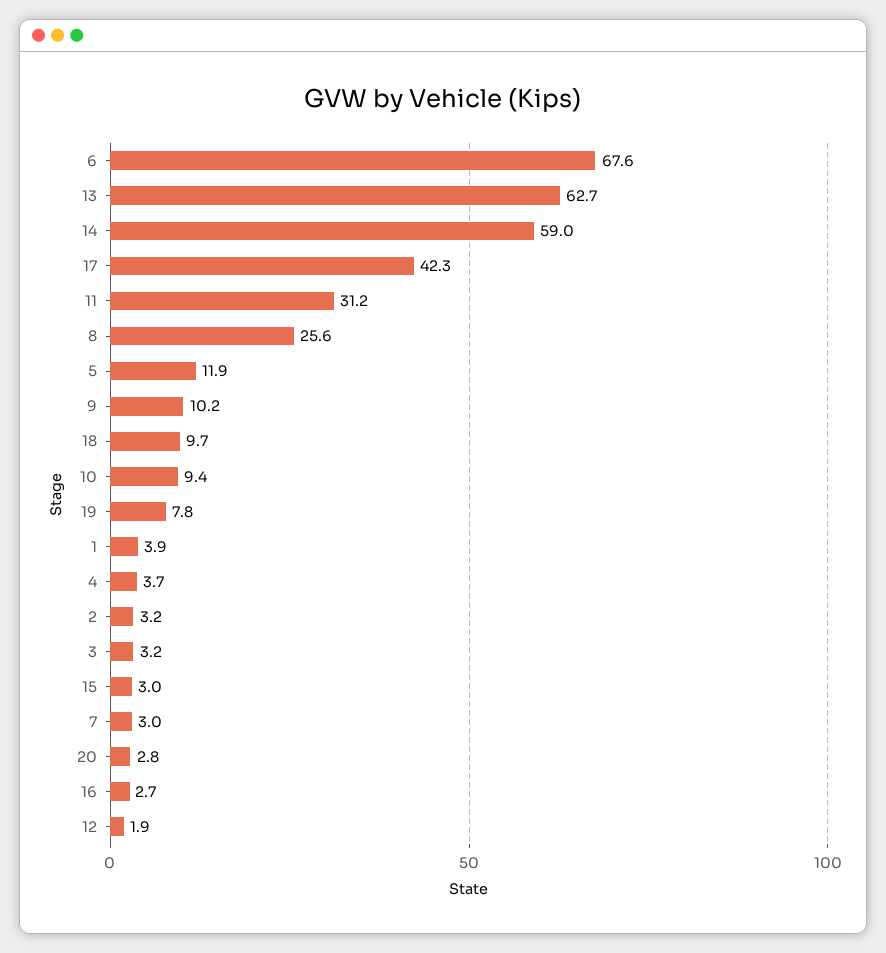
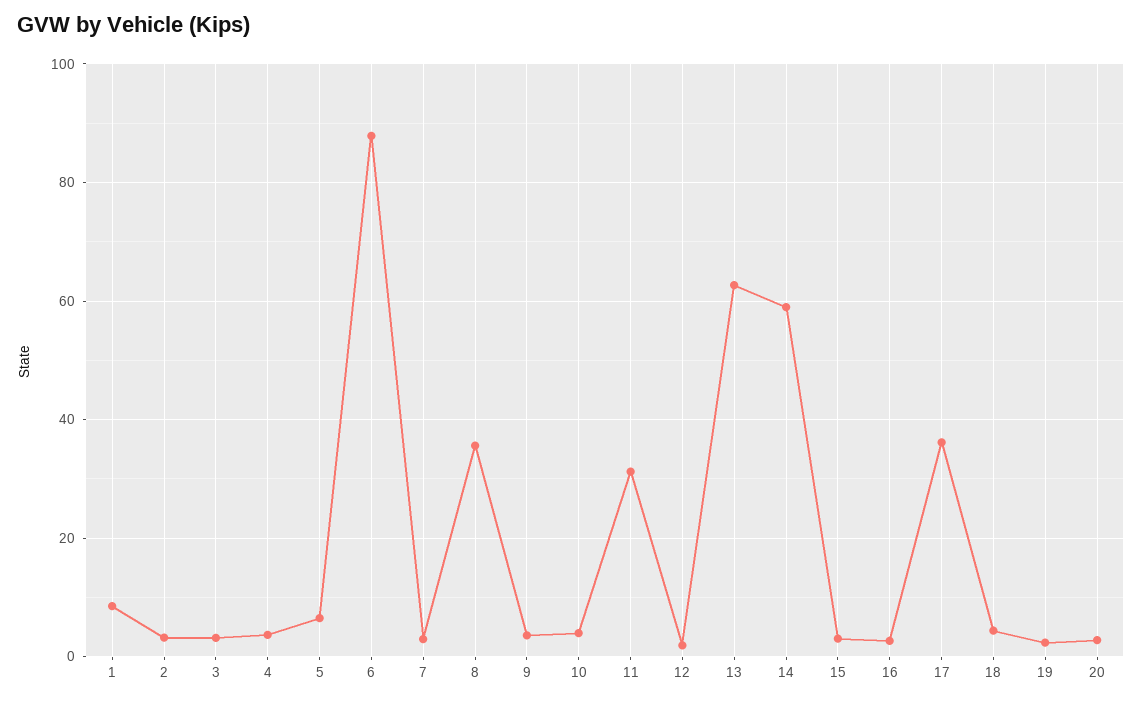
6: 67.6 -> 88
17: 42.3 -> 36
8: 25.6 -> 36
5: 11.9 -> 6
9: 10.2 -> 4
18: 9.7 -> 4
10: 9.4 -> 4
19: 7.8 -> 2
1: 3.9 -> 8

